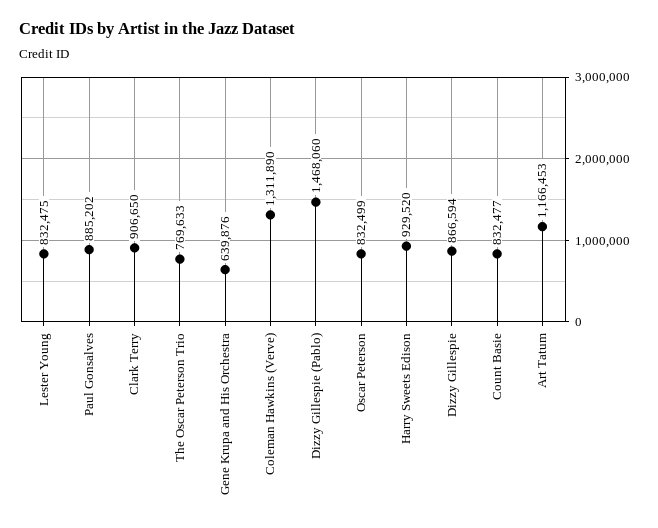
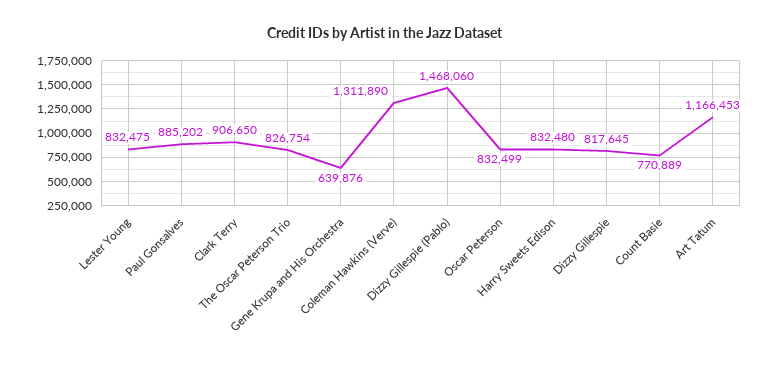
The Oscar Peterson Trio: 769633 -> 826754
Harry Sweets Edison: 929520 -> 832480
Dizzy Gillespie: 866594 -> 817645
Count Basie: 832477 -> 770889

